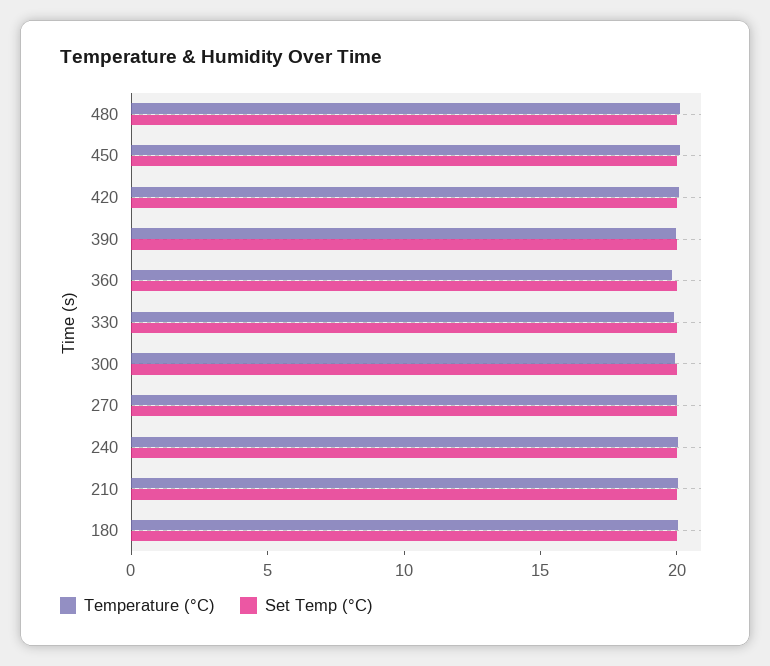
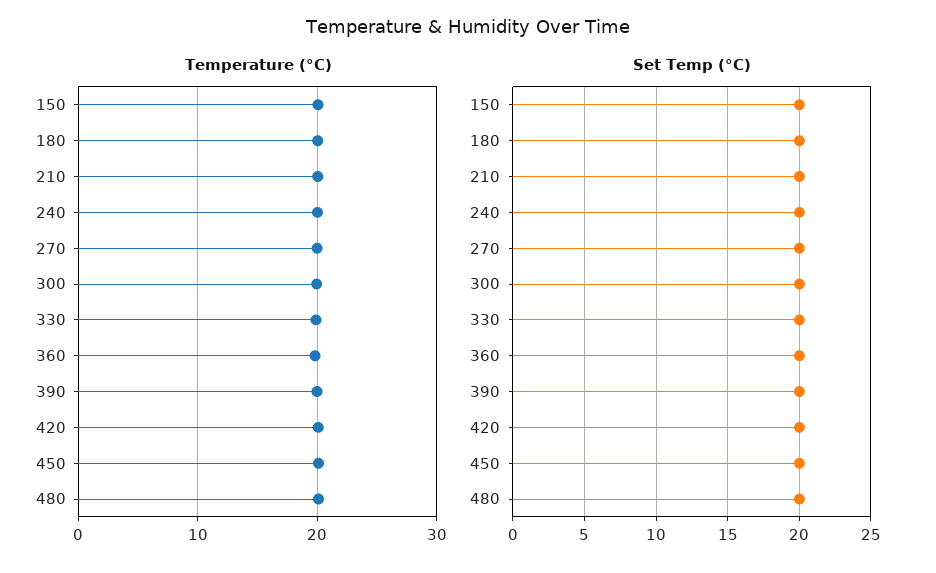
Temperature (°C), 150: none -> 20
Set Temp (°C), 150: none -> 20

